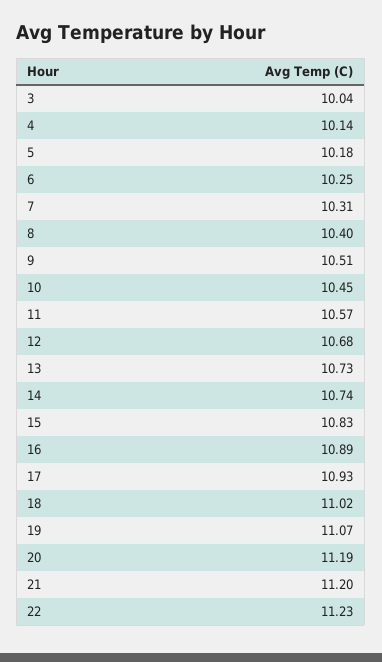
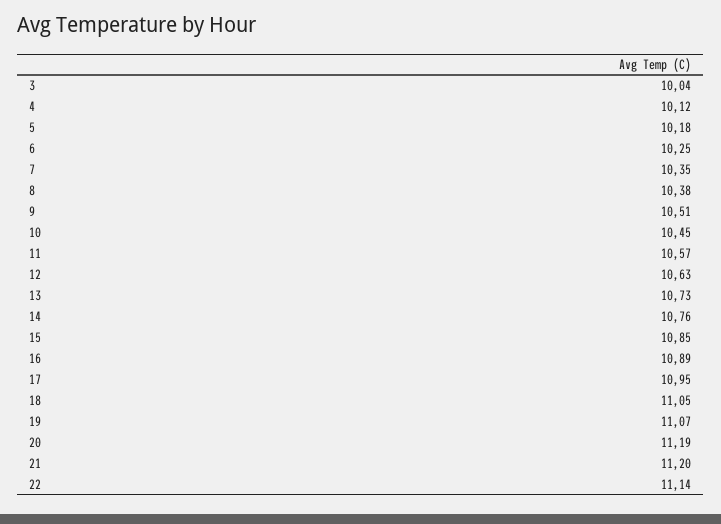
4: 10.14 -> 10.12
7: 10.31 -> 10.35
8: 10.4 -> 10.38
12: 10.68 -> 10.63
14: 10.74 -> 10.76
15: 10.83 -> 10.85
17: 10.93 -> 10.95
18: 11.02 -> 11.05
22: 11.23 -> 11.14

